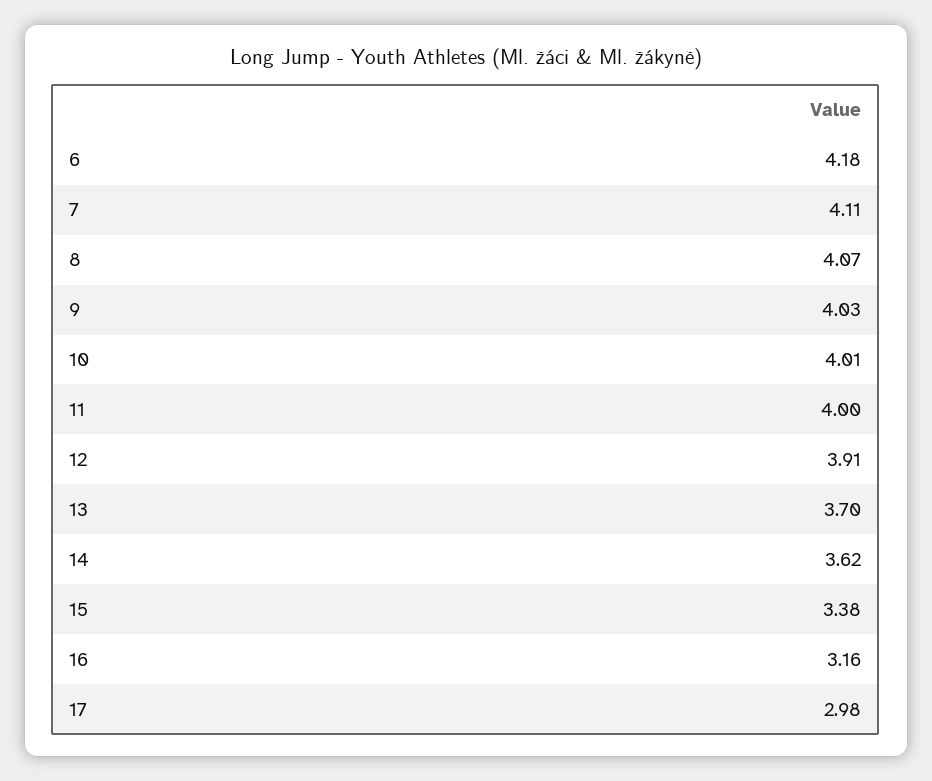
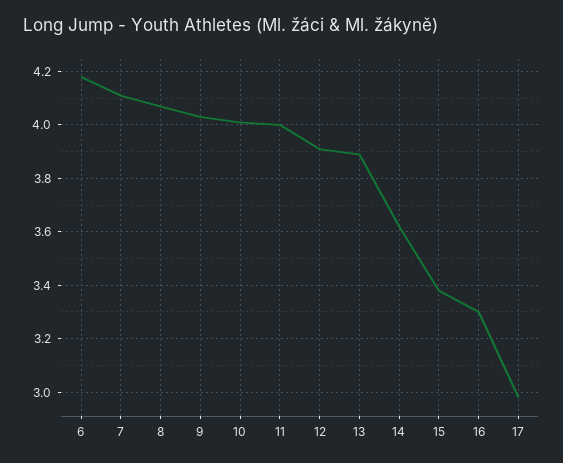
13: 3.7 -> 3.9
16: 3.16 -> 3.3

